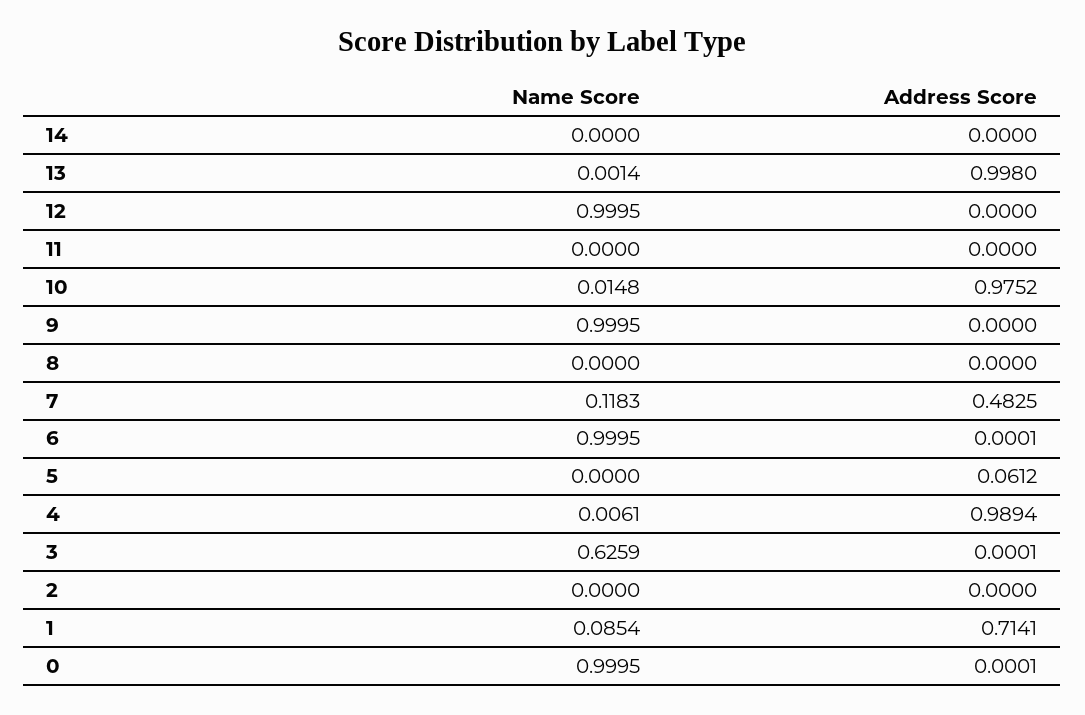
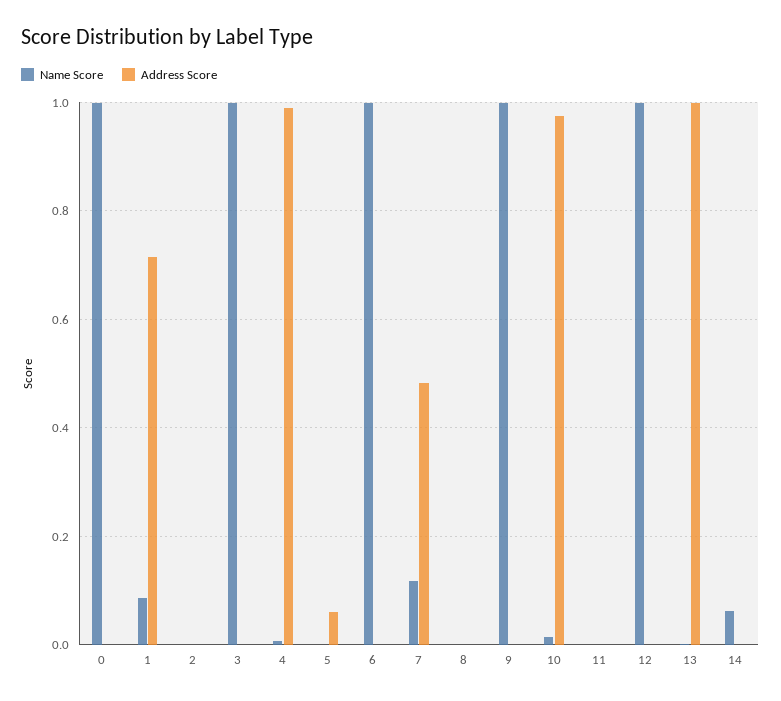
Name Score, 14: 0 -> 0.06
Name Score, 3: 0.6259 -> 1

